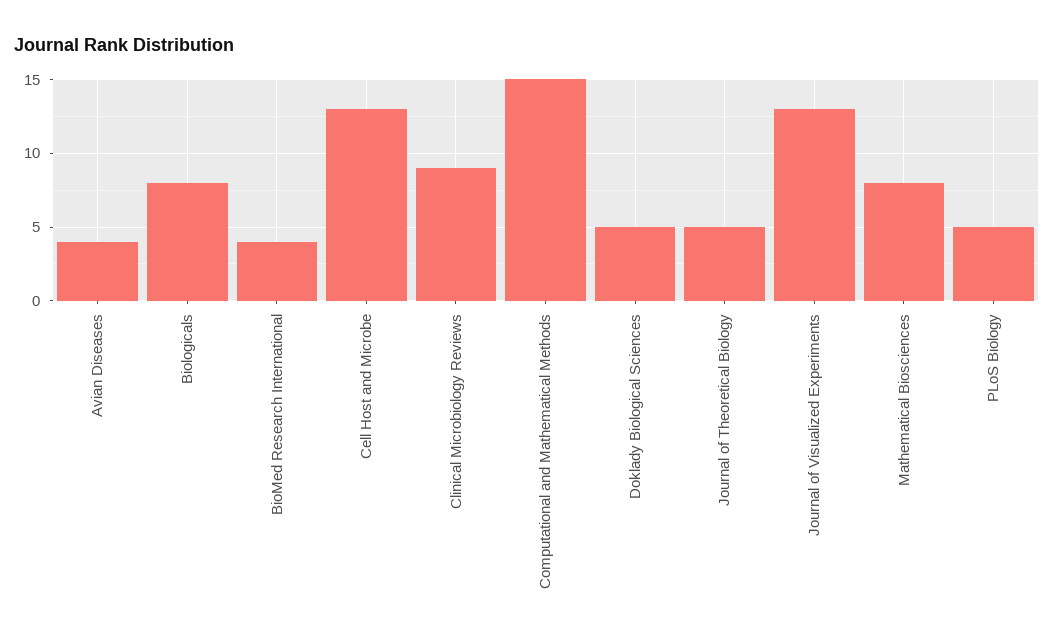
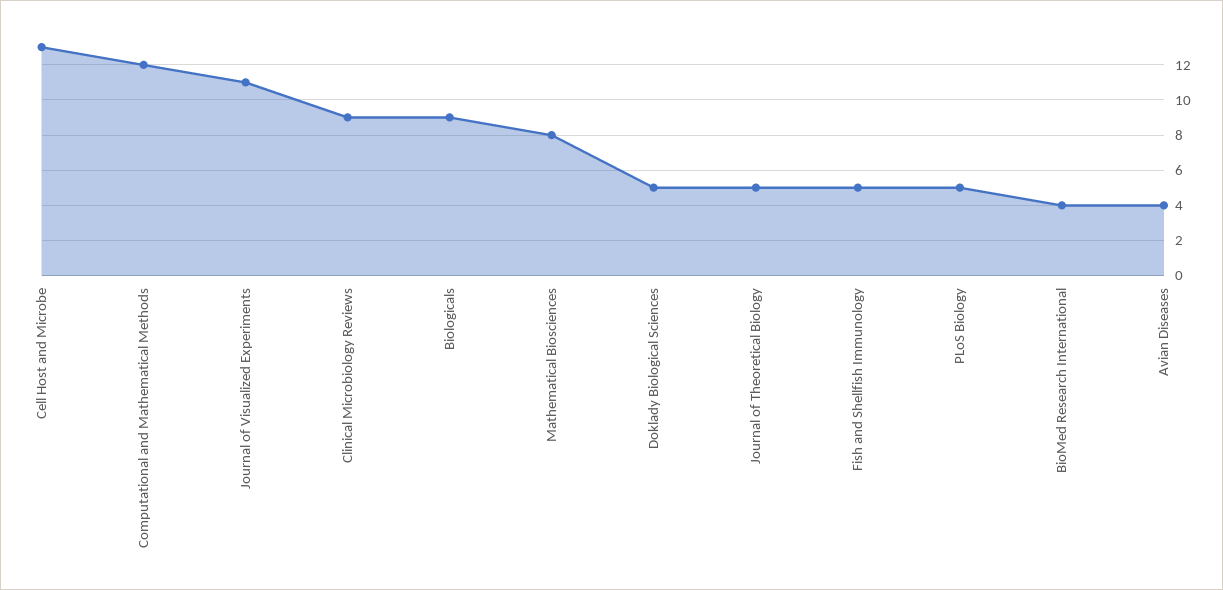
Biologicals: 8 -> 9
Computational and Mathematical Methods: 15 -> 12
Journal of Visualized Experiments: 13 -> 11
Fish and Shellfish Immunology: none -> 5

